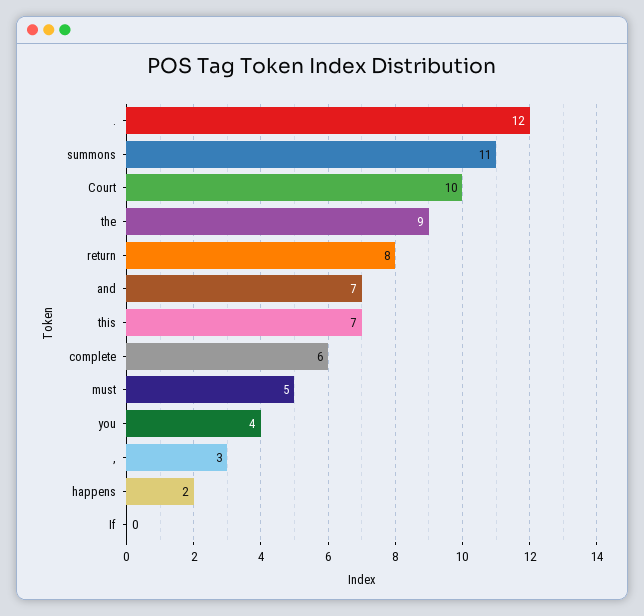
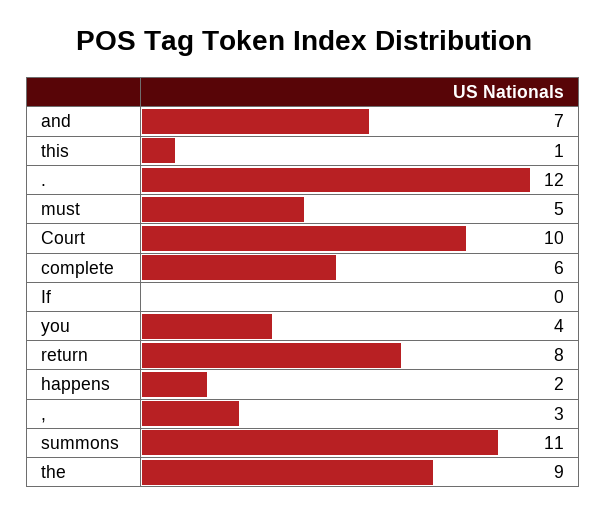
this: 7 -> 1

